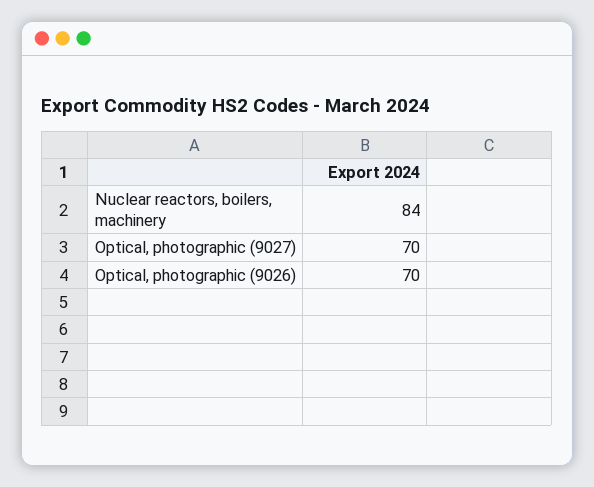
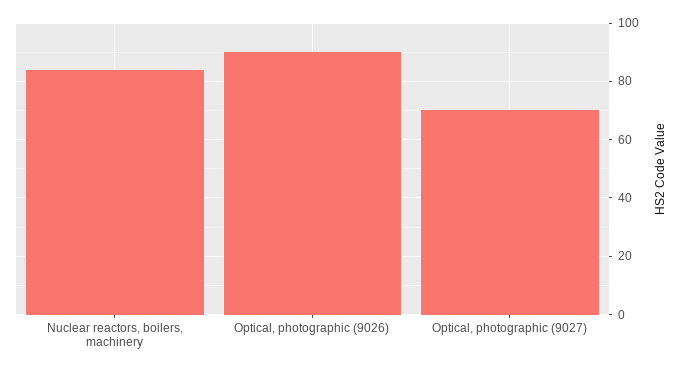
Optical, photographic (9026): 70 -> 90

